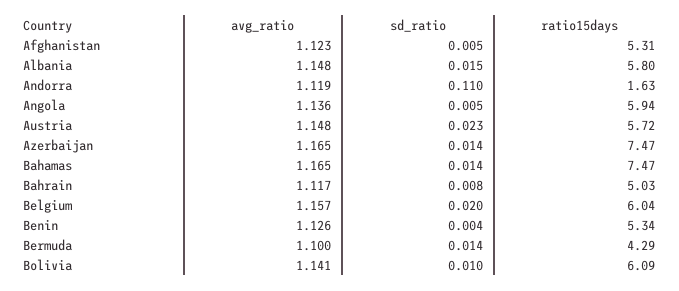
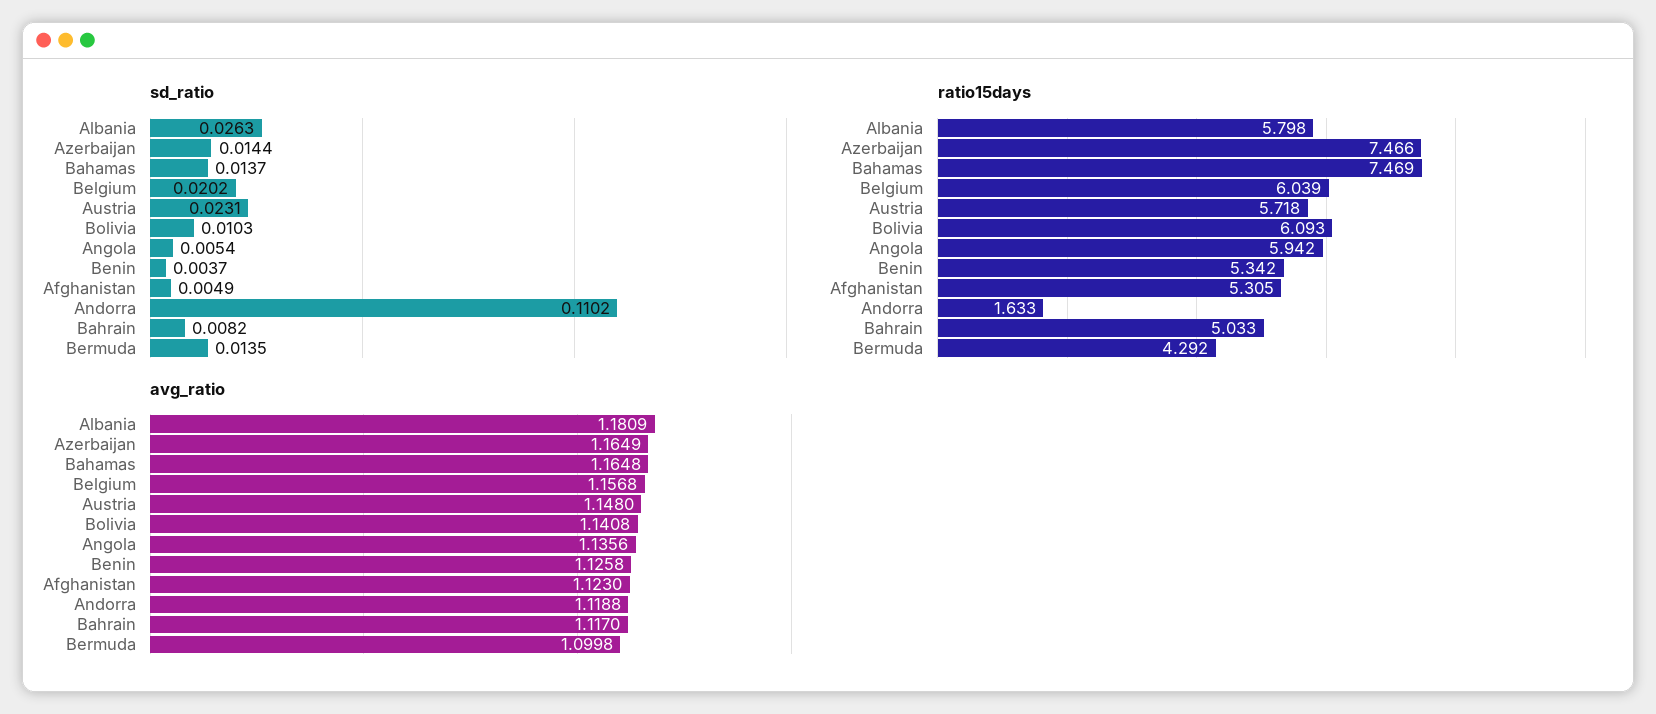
avg_ratio, Albania: 1.148 -> 1.1809
sd_ratio, Albania: 0.015 -> 0.0263

